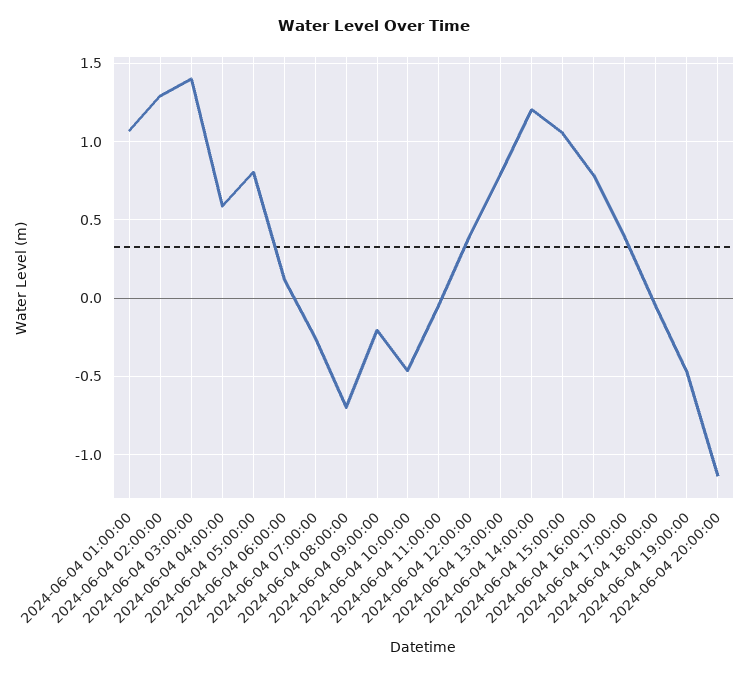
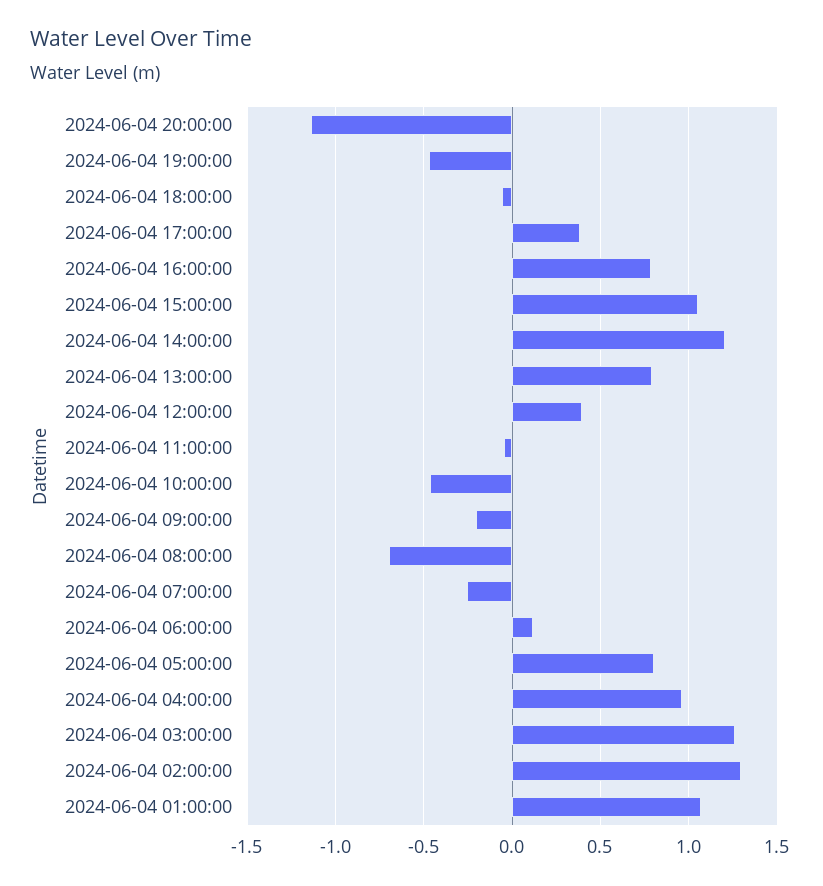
2024-06-04 03:00:00: 1.4 -> 1.25
2024-06-04 04:00:00: 0.6 -> 0.95

